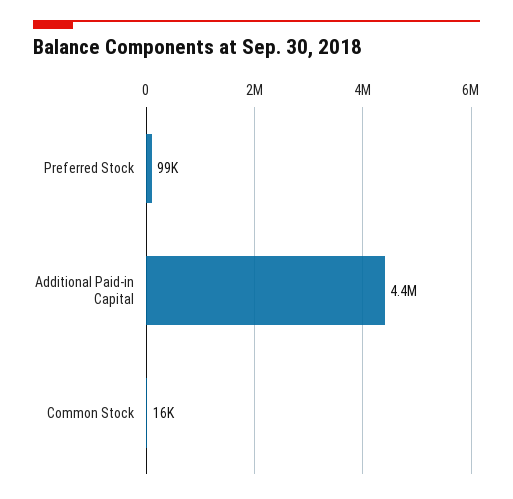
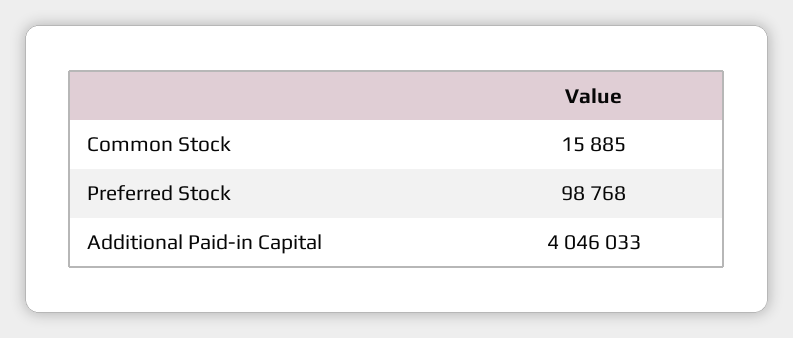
Additional Paid-in Capital: 4400000 -> 4046033

